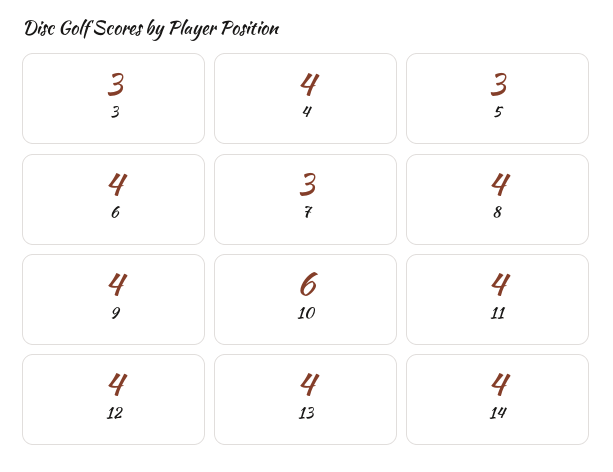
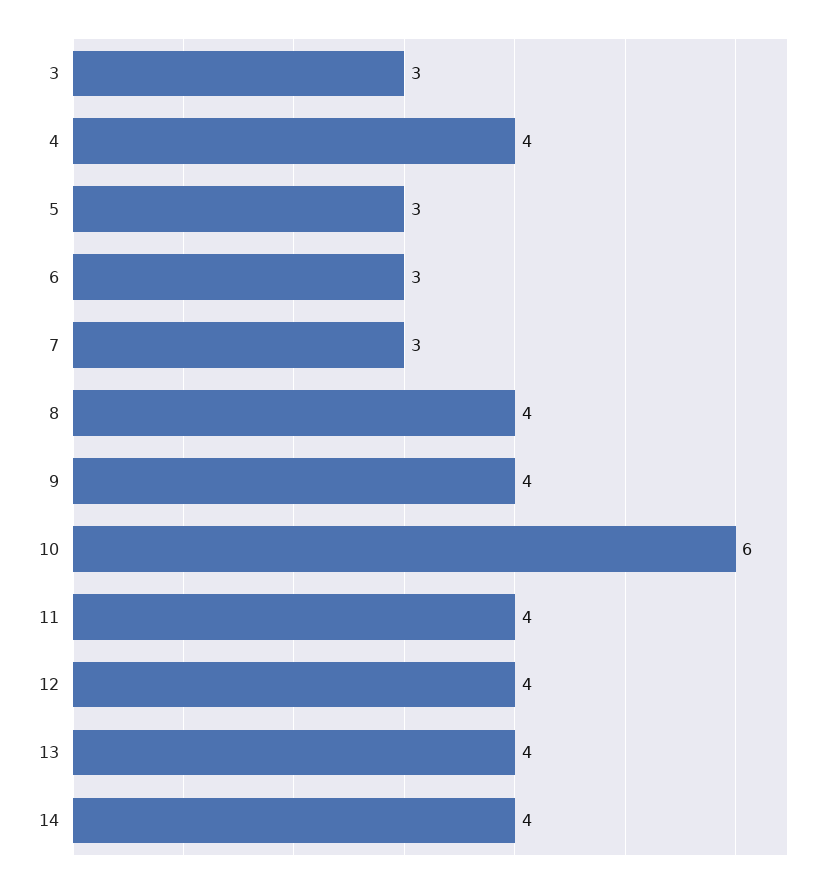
6: 4 -> 3

